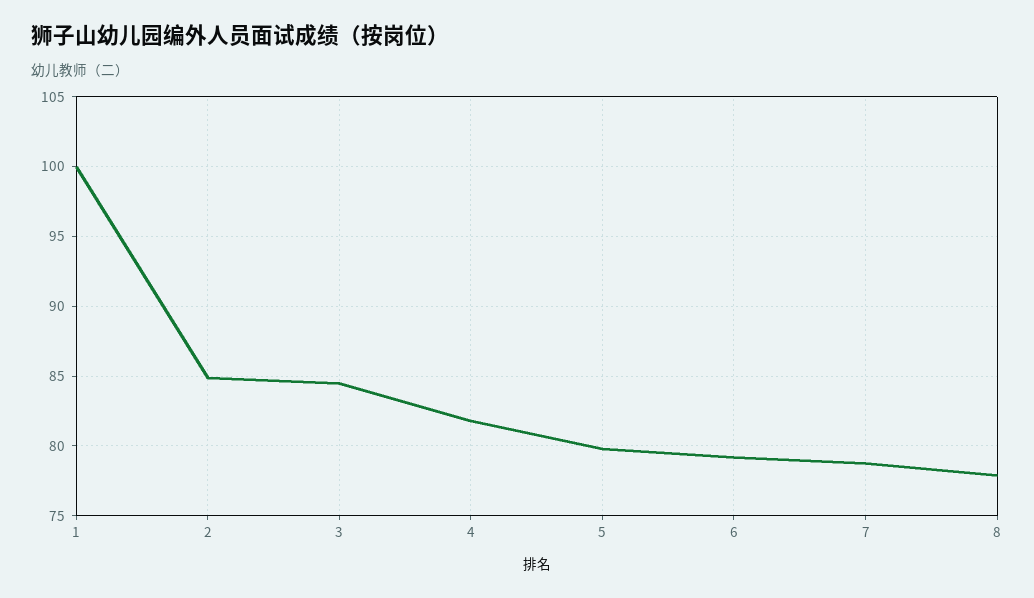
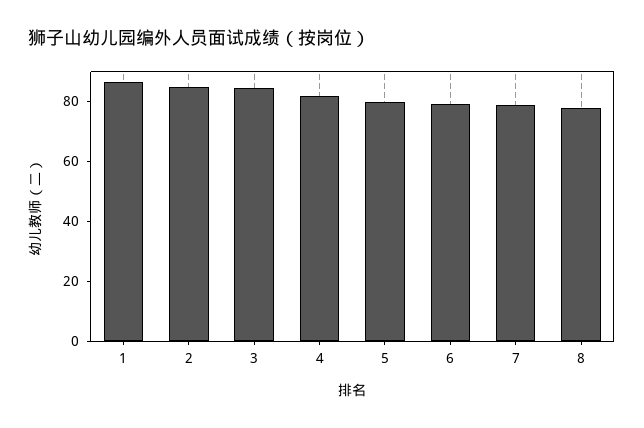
1: 100 -> 85

